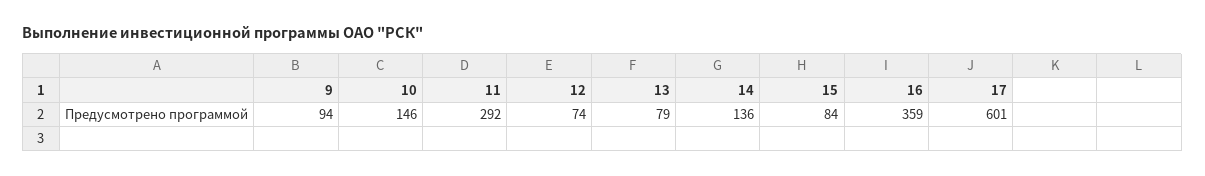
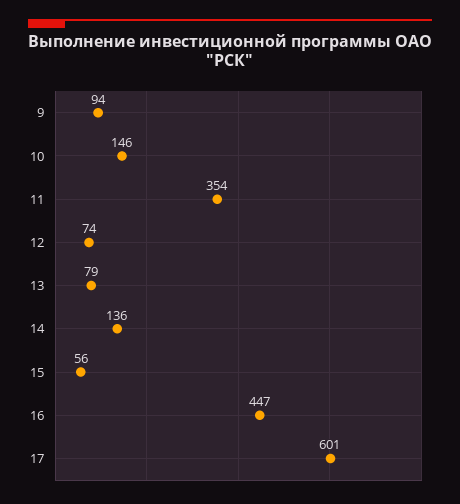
11: 292 -> 354
15: 84 -> 56
16: 359 -> 447

